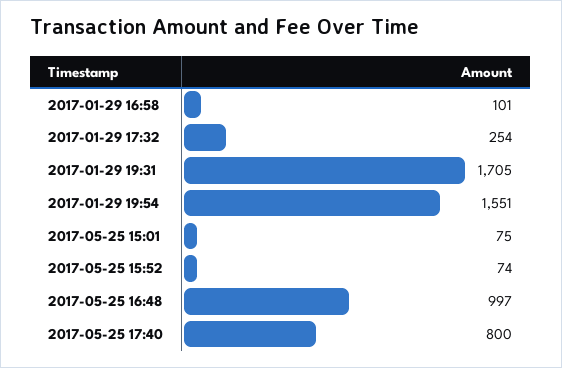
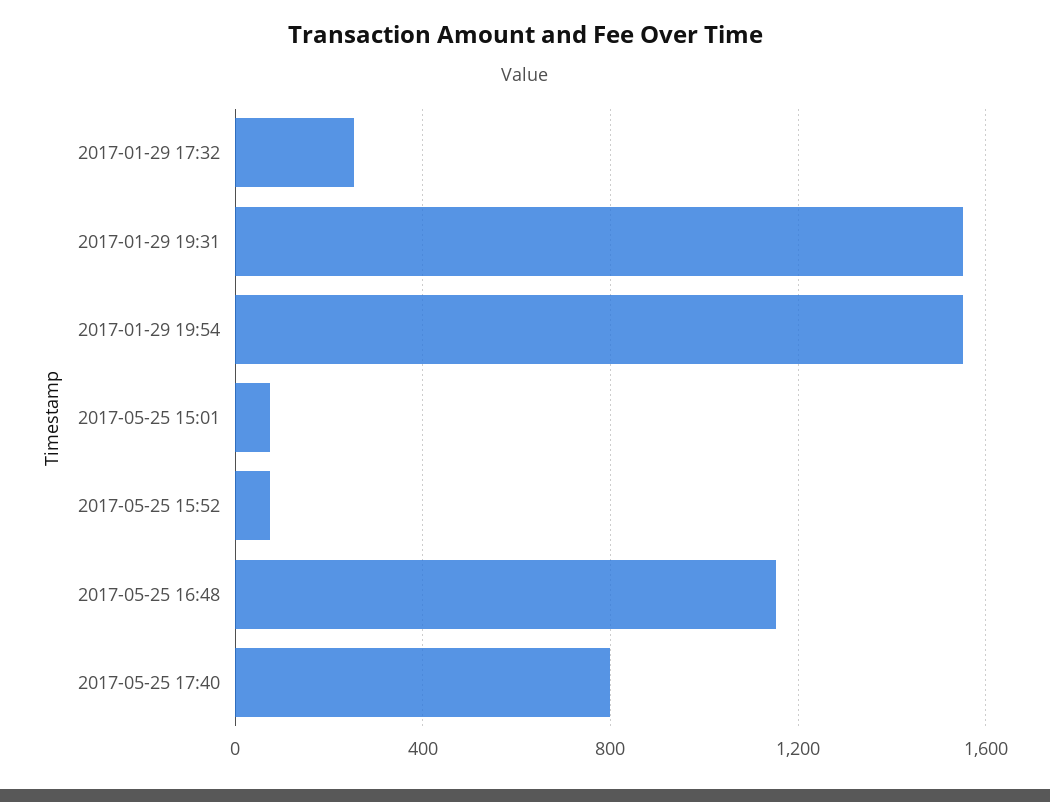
2017-01-29 16:58: 101 -> none
2017-01-29 19:31: 1705 -> 1550
2017-05-25 16:48: 997 -> 1150

